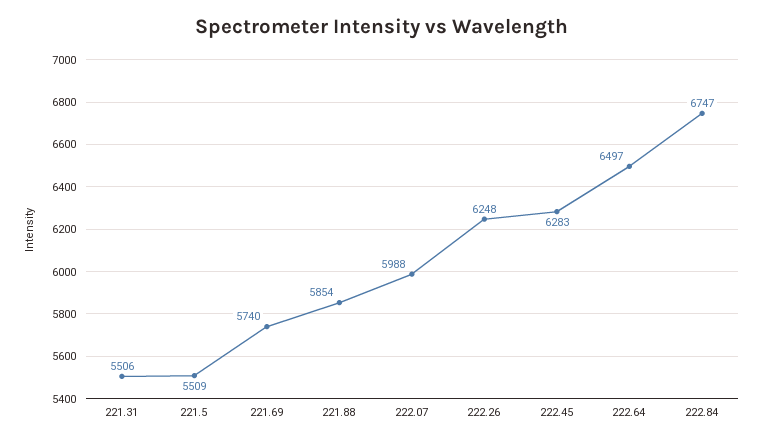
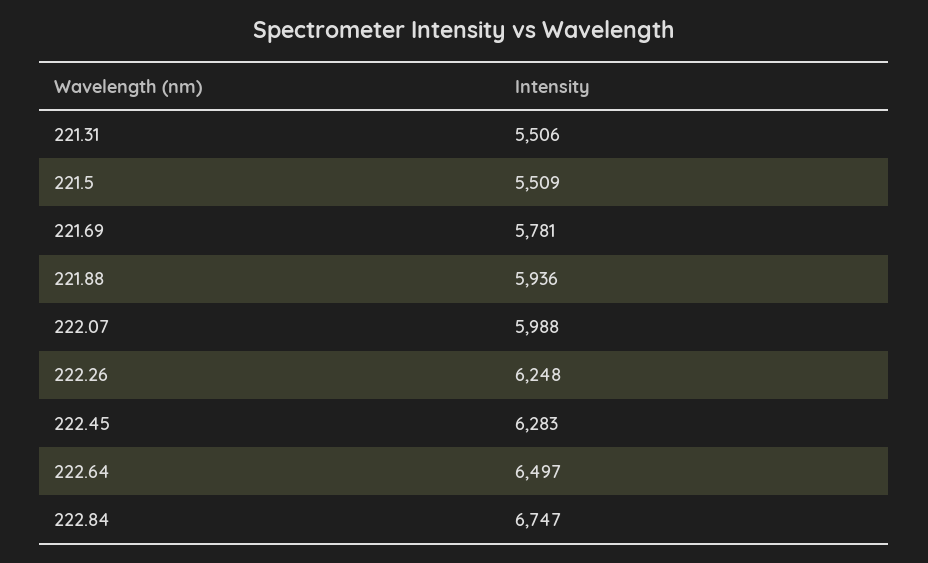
221.69: 5740 -> 5781
221.88: 5854 -> 5936

